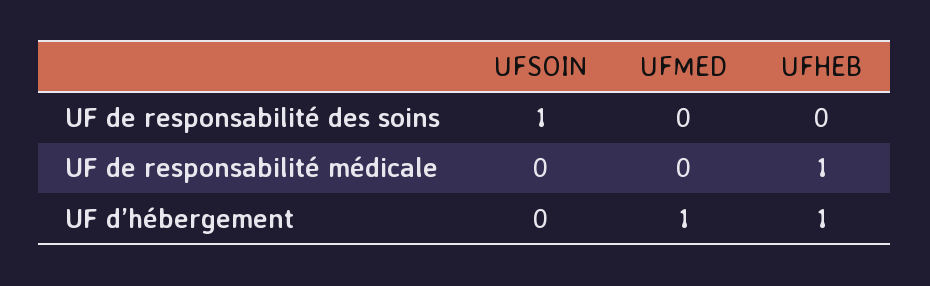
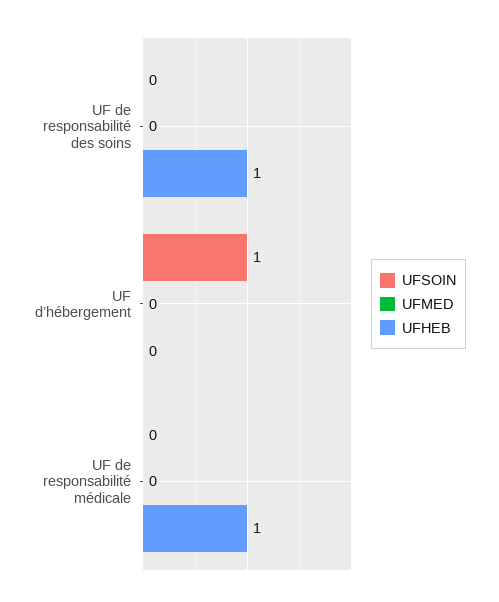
UFSOIN, UF de responsabilité des soins: 1 -> 0
UFHEB, UF de responsabilité des soins: 0 -> 1
UFSOIN, UF d’hébergement: 0 -> 1
UFMED, UF d’hébergement: 1 -> 0
UFHEB, UF d’hébergement: 1 -> 0

